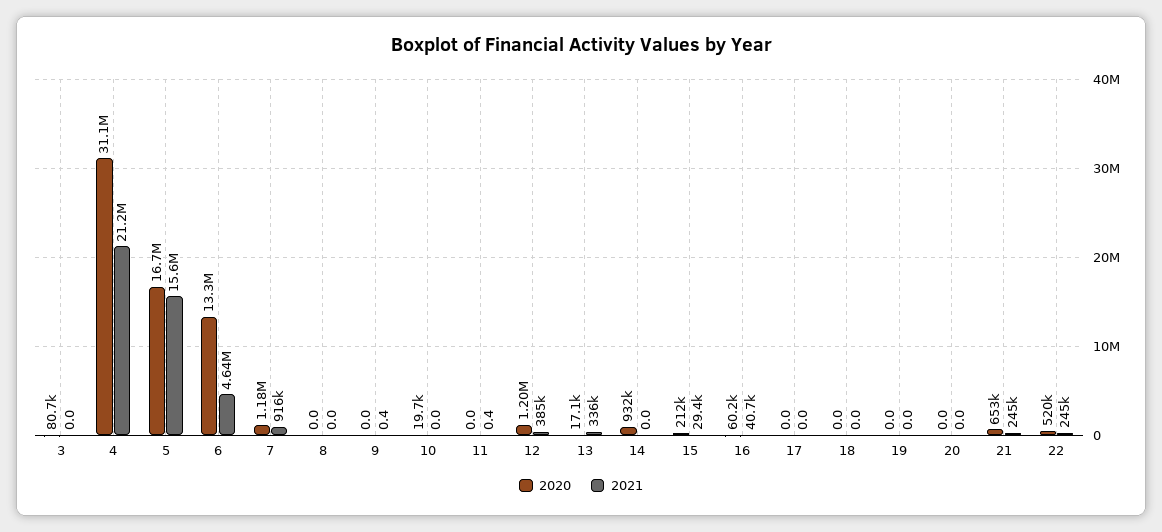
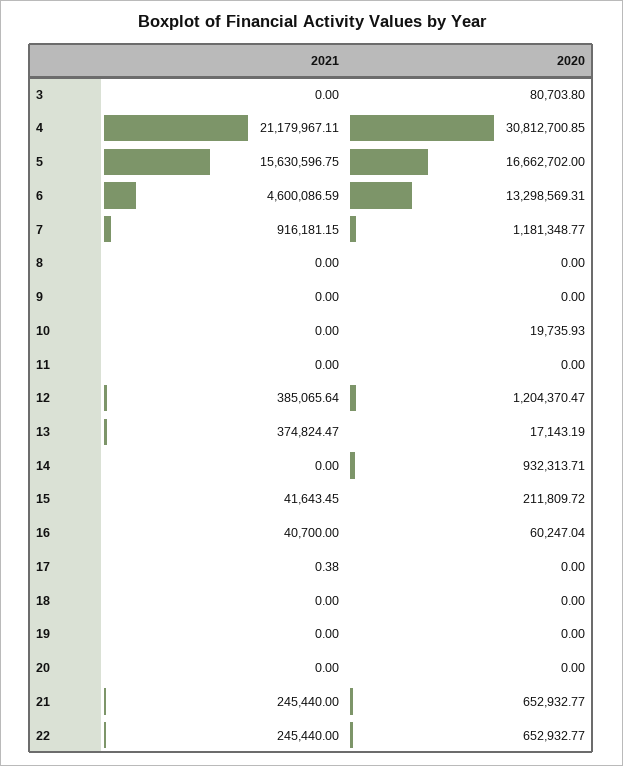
2020, 4: 31100000 -> 30812700.85
2021, 6: 4640000 -> 4600086.59
2021, 9: 0.4 -> 0
2021, 11: 0.4 -> 0
2021, 13: 336000 -> 374824.47
2021, 15: 29400 -> 41643.45
2021, 17: 0 -> 0.38
2020, 22: 520000 -> 652932.77

